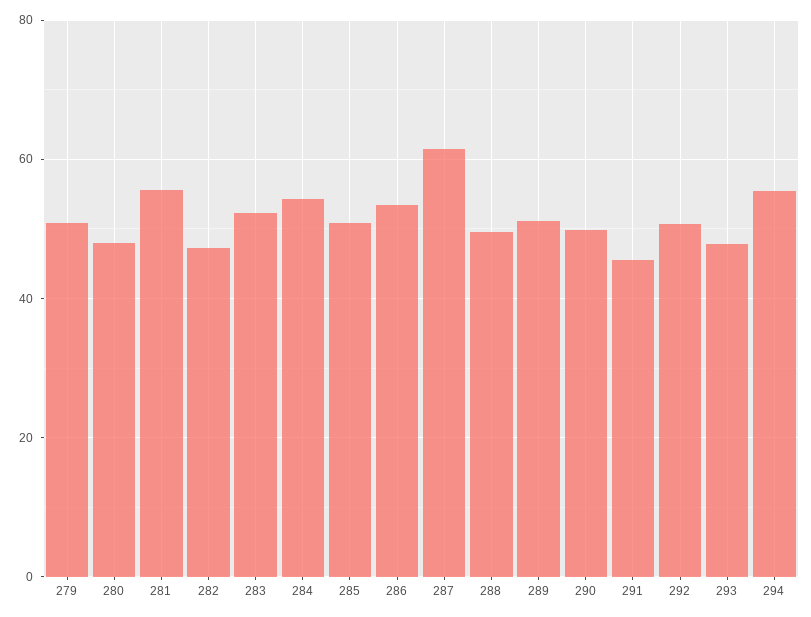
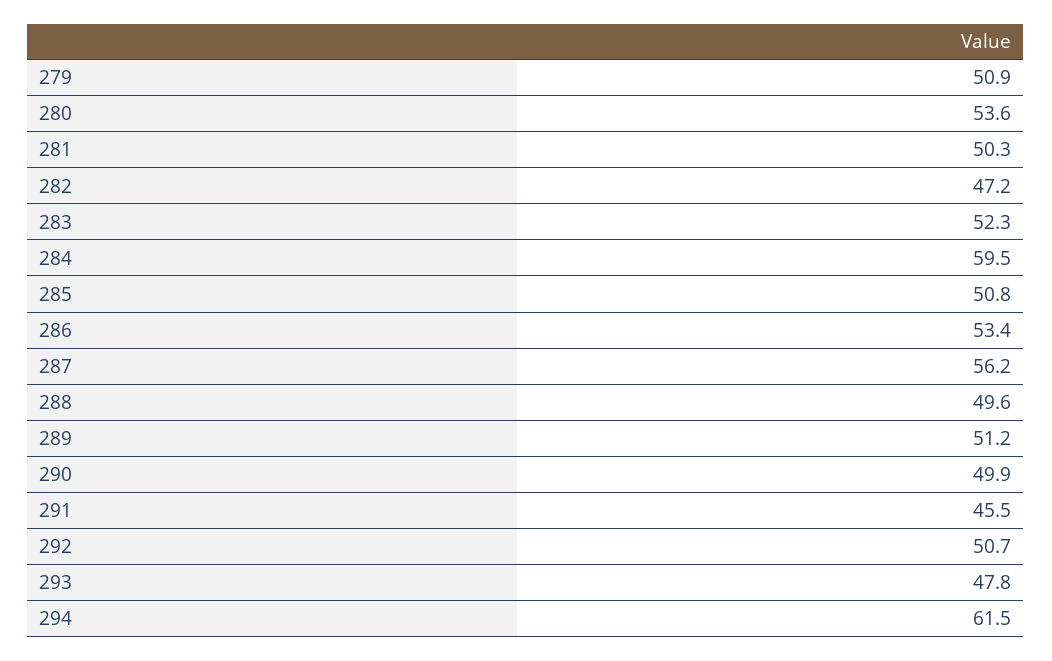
280: 48 -> 53.6
281: 56 -> 50.3
284: 54 -> 59.5
287: 62 -> 56.2
294: 56 -> 61.5

